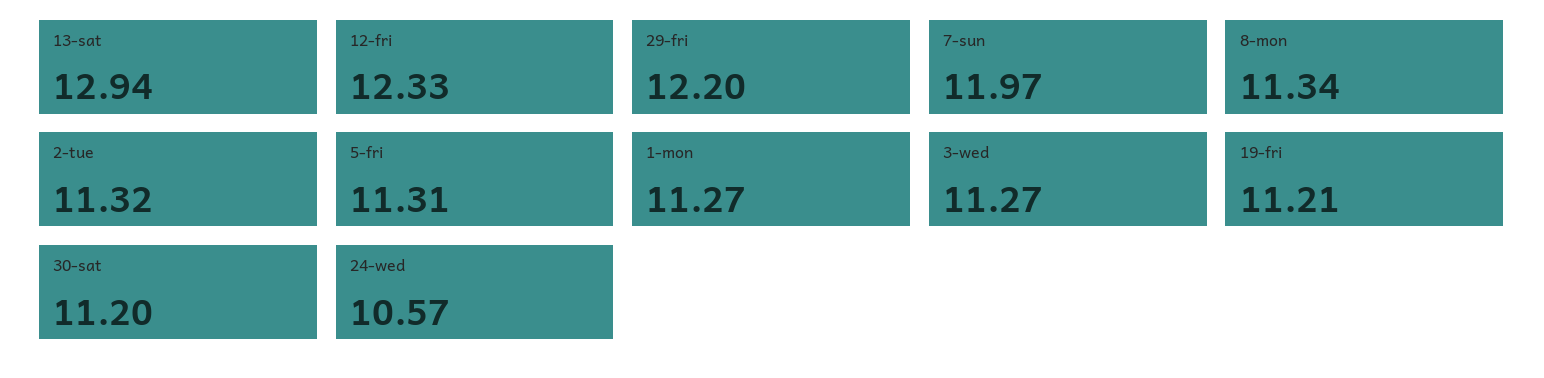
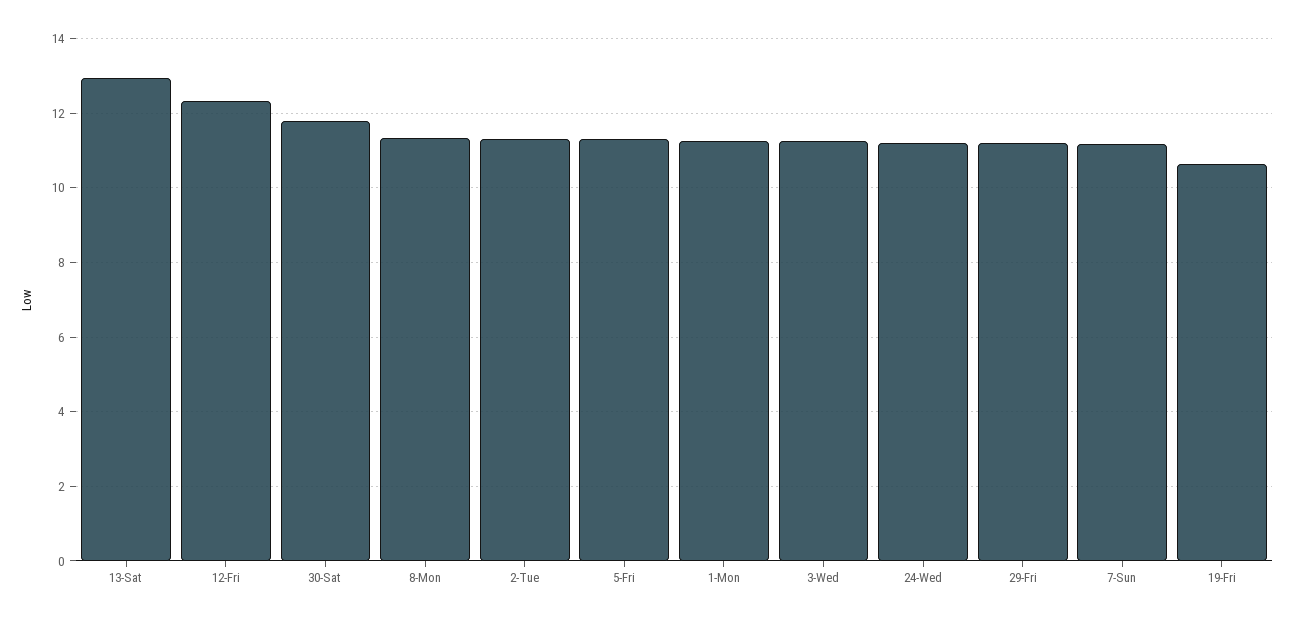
29-fri: 12.2 -> 11.2
7-sun: 11.97 -> 11.2
19-fri: 11.21 -> 10.6
30-sat: 11.2 -> 11.8
24-wed: 10.57 -> 11.2

